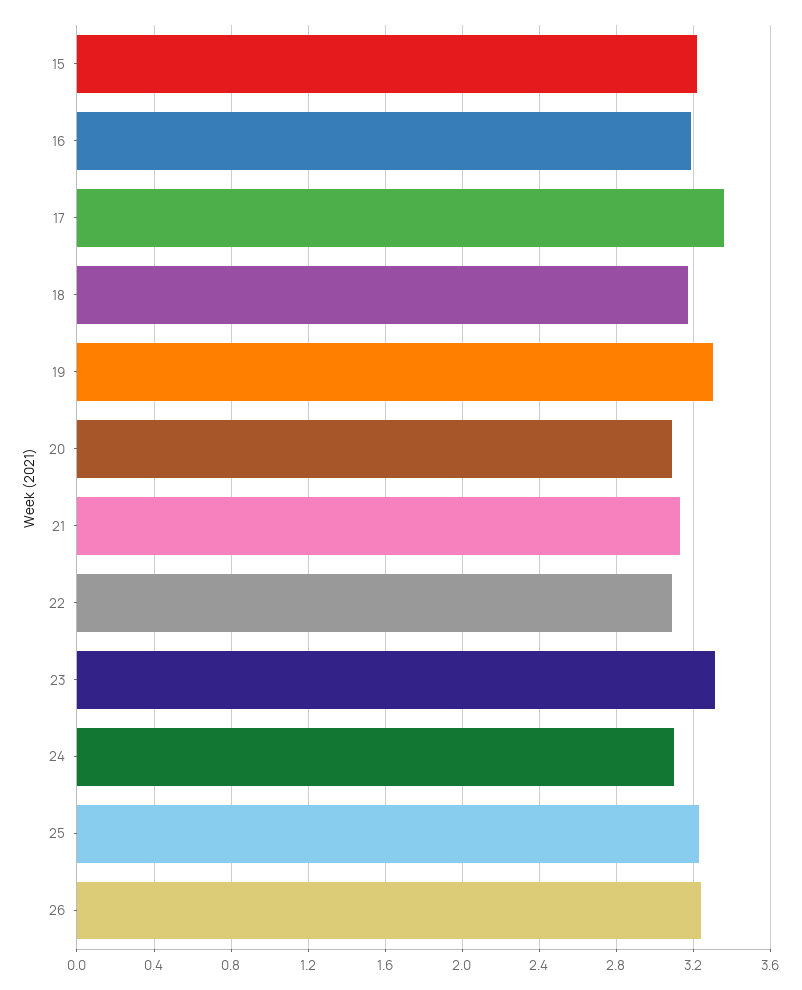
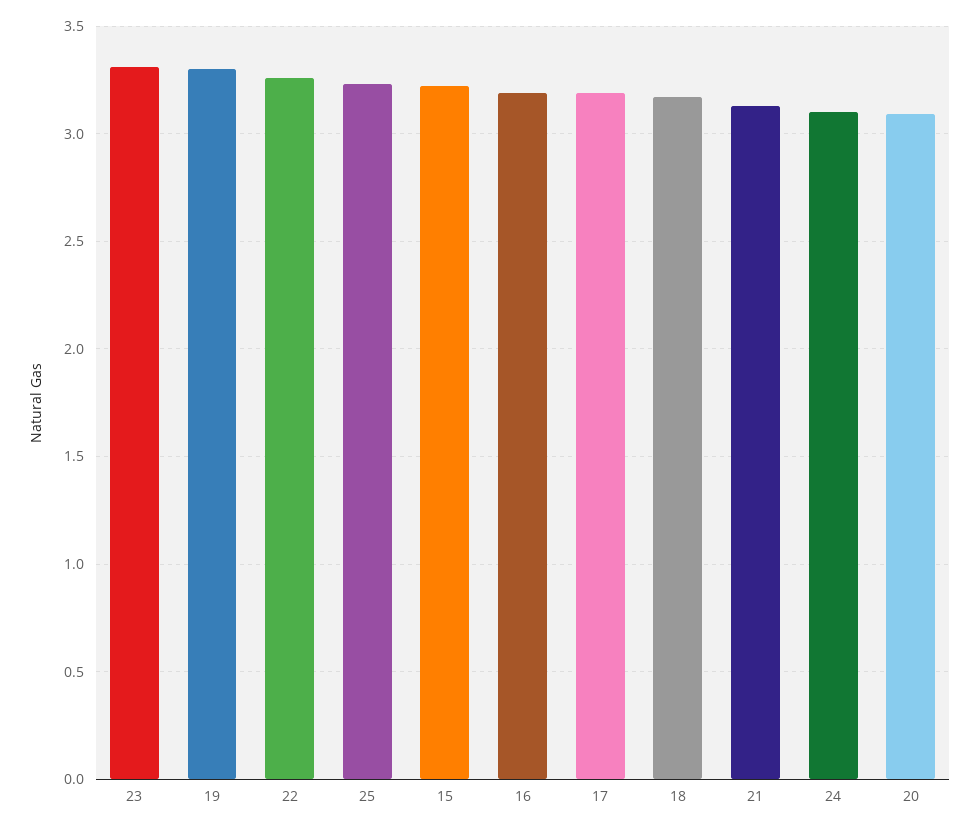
17: 3.35 -> 3.2
22: 3.1 -> 3.25
26: 3.25 -> none

